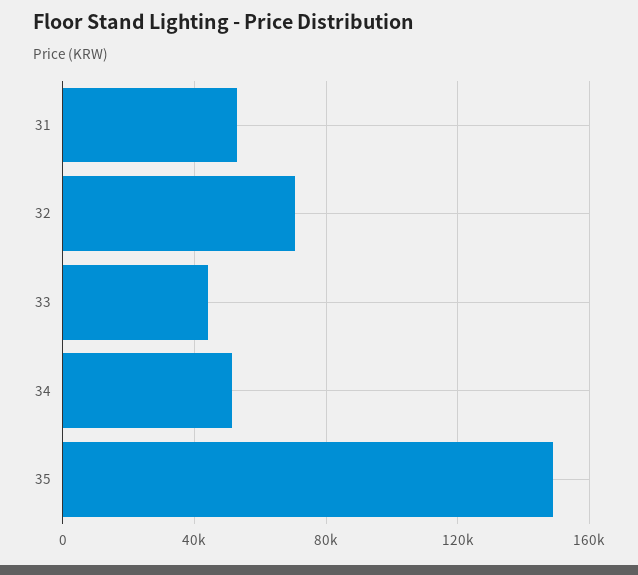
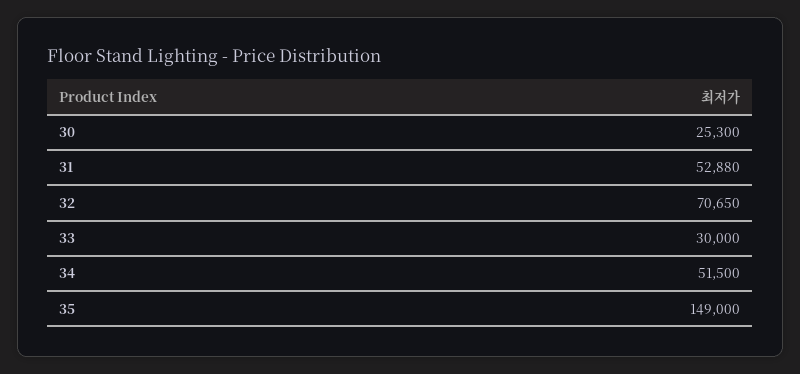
33: 45000 -> 30000
30: none -> 25300

